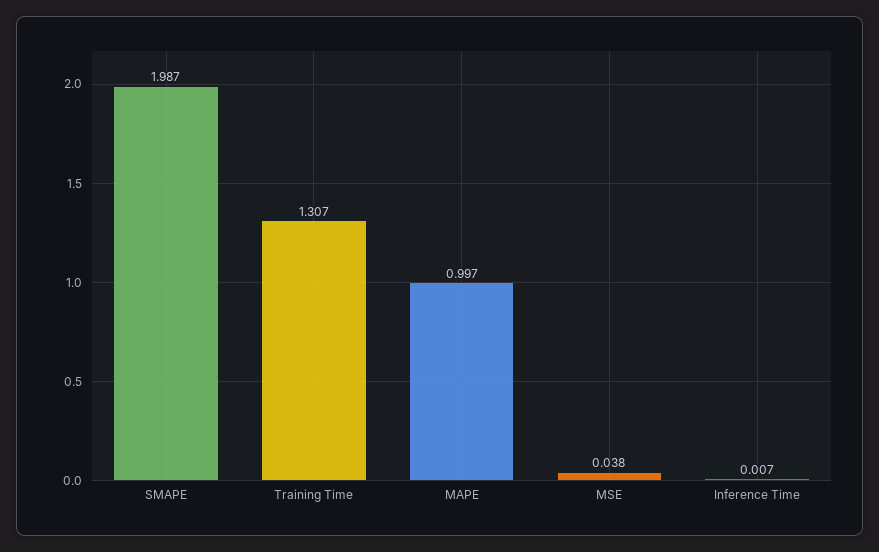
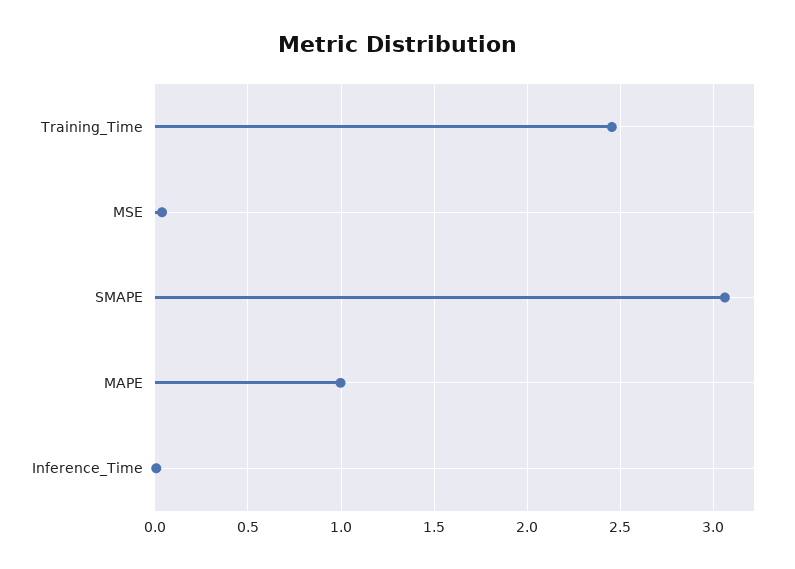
SMAPE: 1.987 -> 3.05
Training Time: 1.307 -> 2.45

